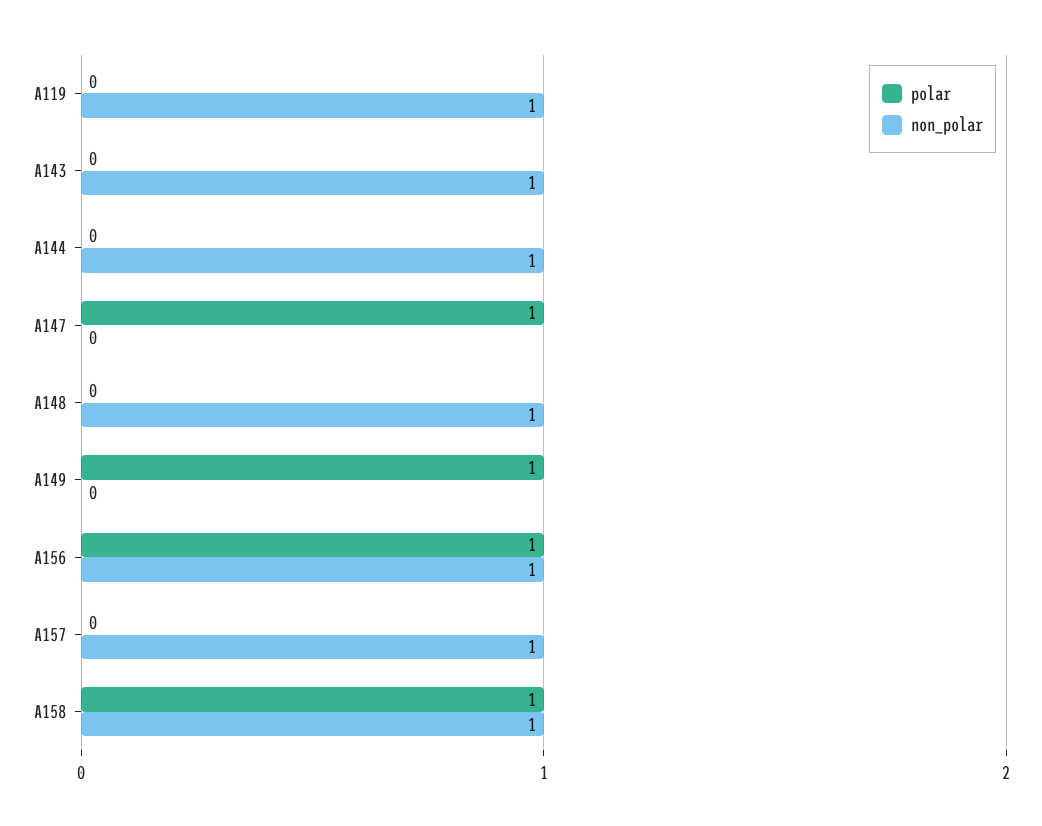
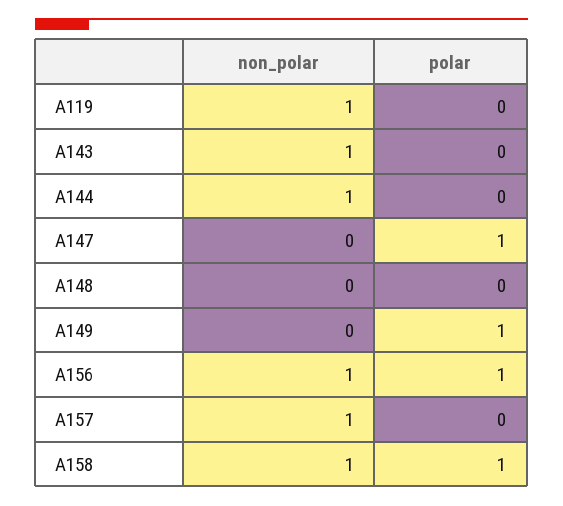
non_polar, A148: 1 -> 0

